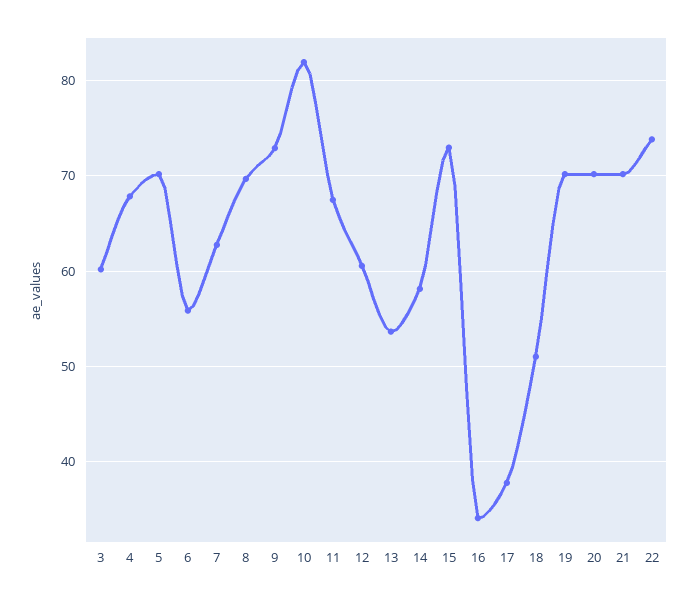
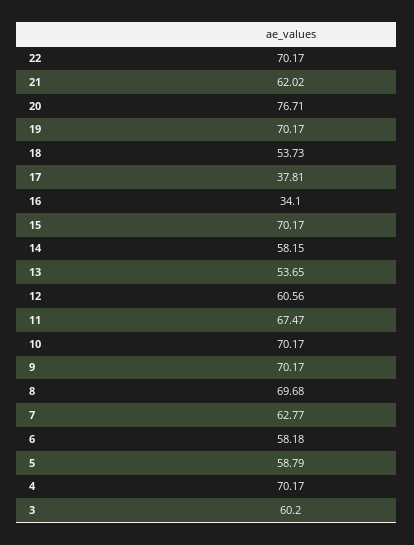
4: 68 -> 70.17
5: 70 -> 58.79
6: 56 -> 58.18
9: 73 -> 70.17
10: 82 -> 70.17
15: 73 -> 70.17
18: 51 -> 53.73
20: 70 -> 76.71
21: 70 -> 62.02
22: 74 -> 70.17

